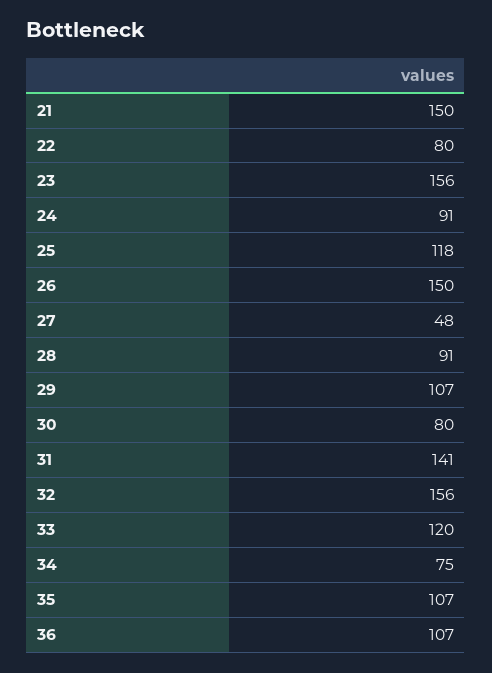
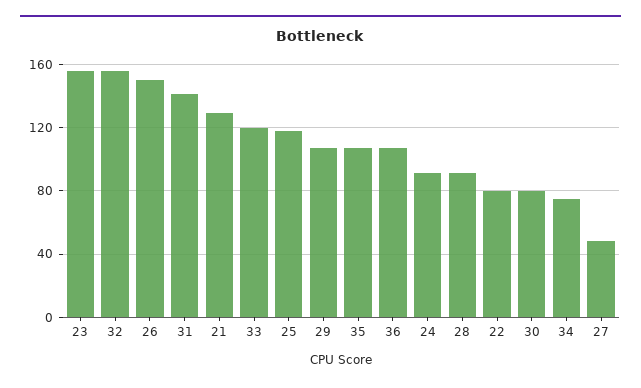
21: 150 -> 130

